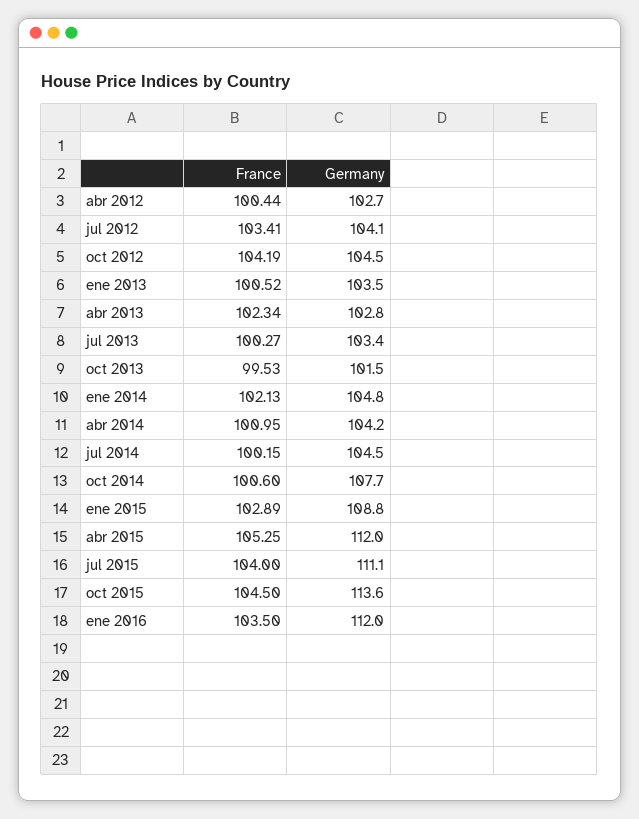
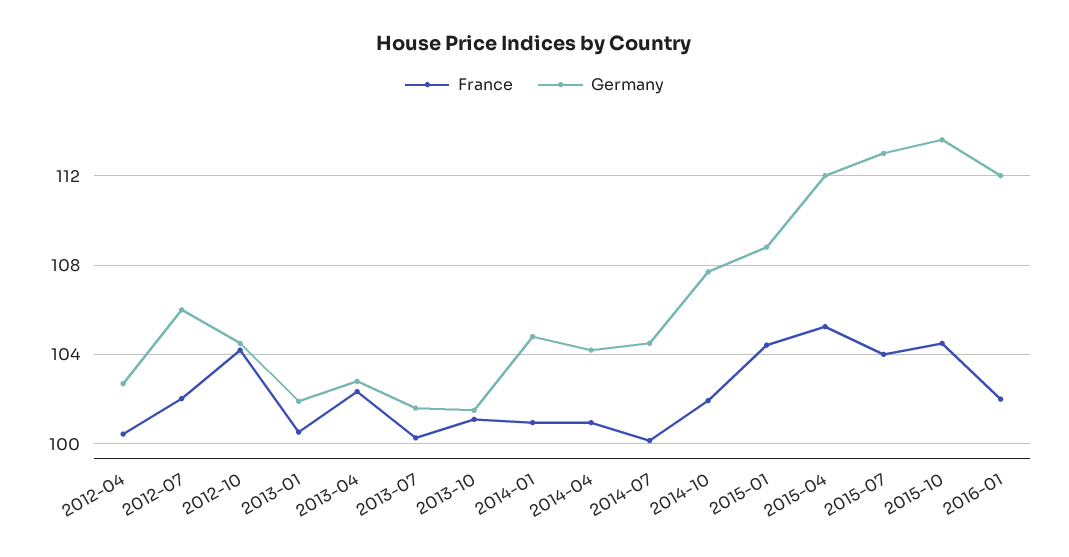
France, jul 2012: 103.41 -> 102
Germany, jul 2012: 104.1 -> 106
Germany, ene 2013: 103.5 -> 102
Germany, jul 2013: 103.4 -> 101.5
France, oct 2013: 99.53 -> 101
France, ene 2014: 102.13 -> 101
France, oct 2014: 100.6 -> 102
France, ene 2015: 102.89 -> 104.5
Germany, jul 2015: 111.1 -> 113
France, ene 2016: 103.5 -> 102

